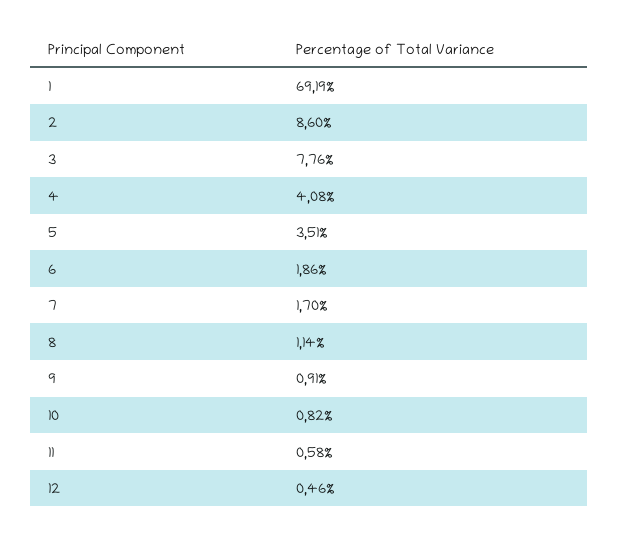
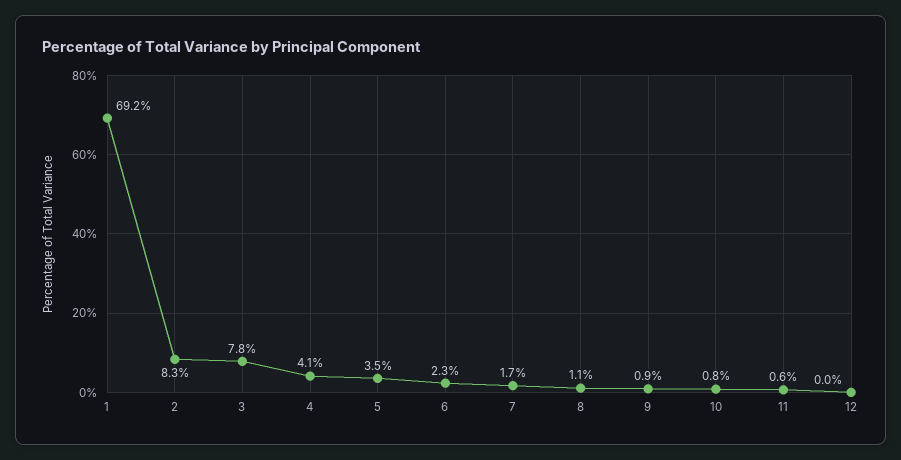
2: 8.6 -> 8.3
6: 1.86 -> 2.3
12: 0.46 -> 0

